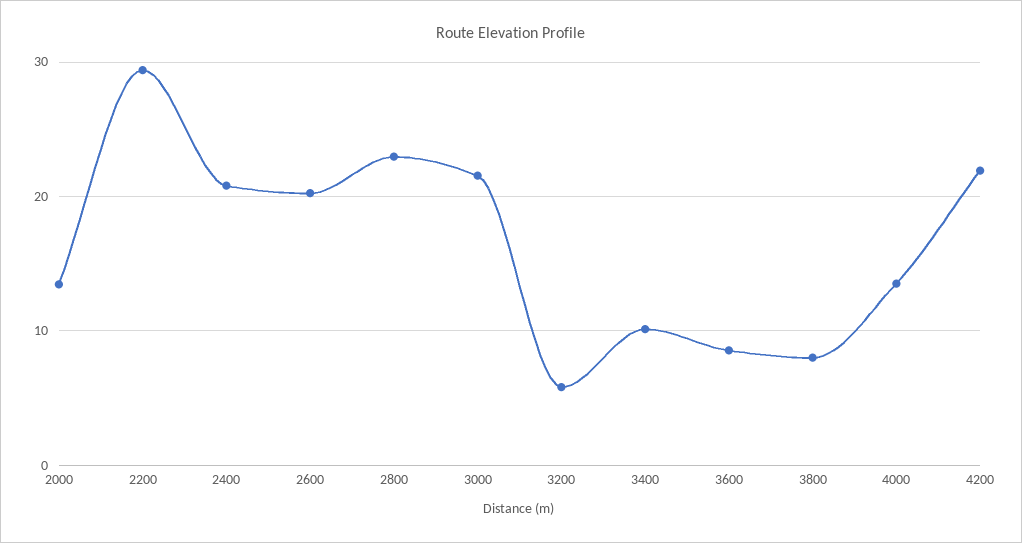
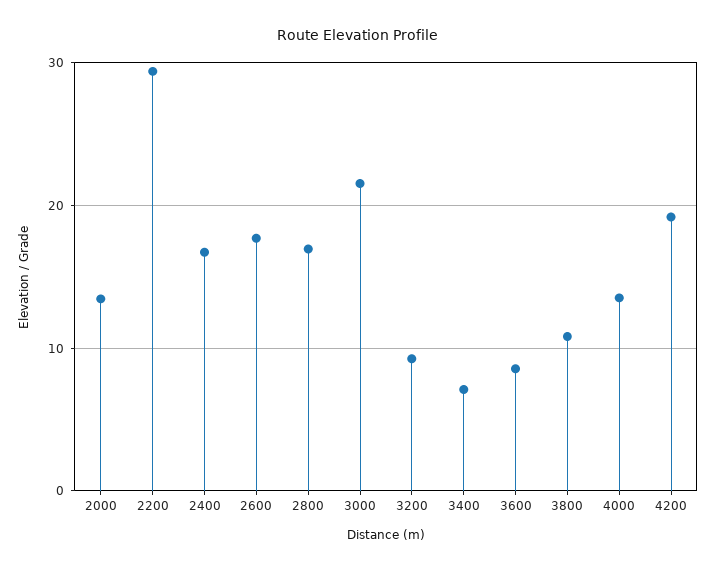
2400: 21 -> 17
2600: 20 -> 18
2800: 23 -> 17
3200: 6 -> 9
3400: 10 -> 7
3800: 8 -> 11
4200: 22 -> 19

